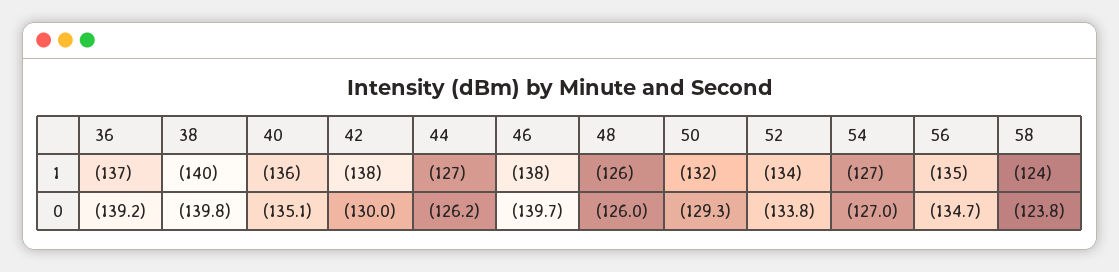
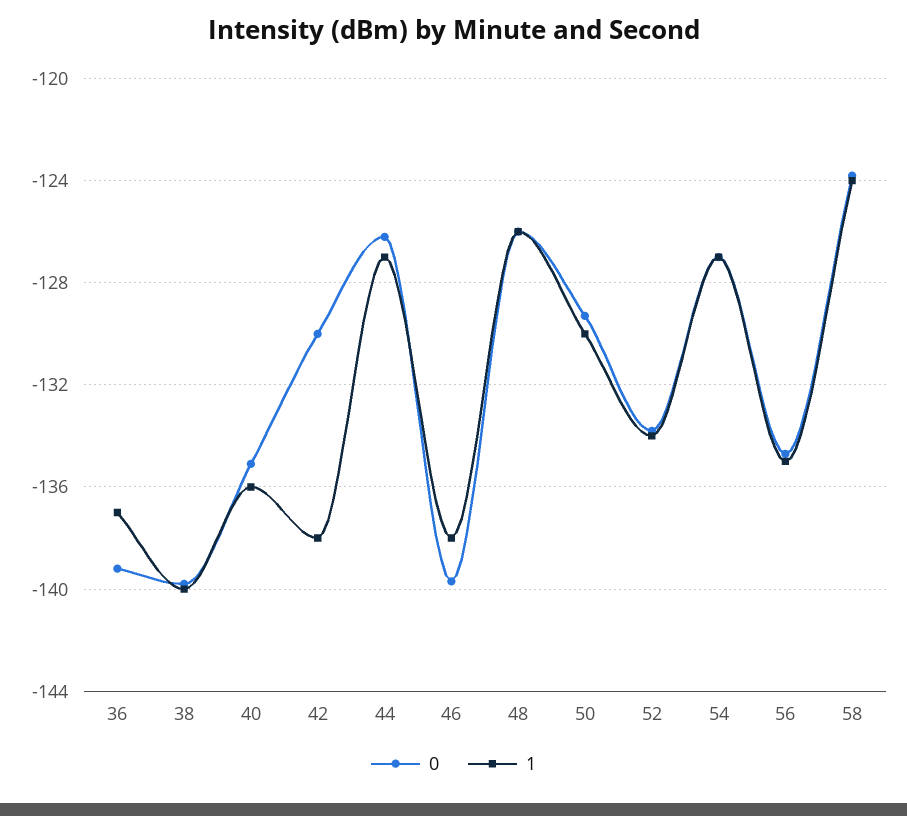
1, 50: -132 -> -130

